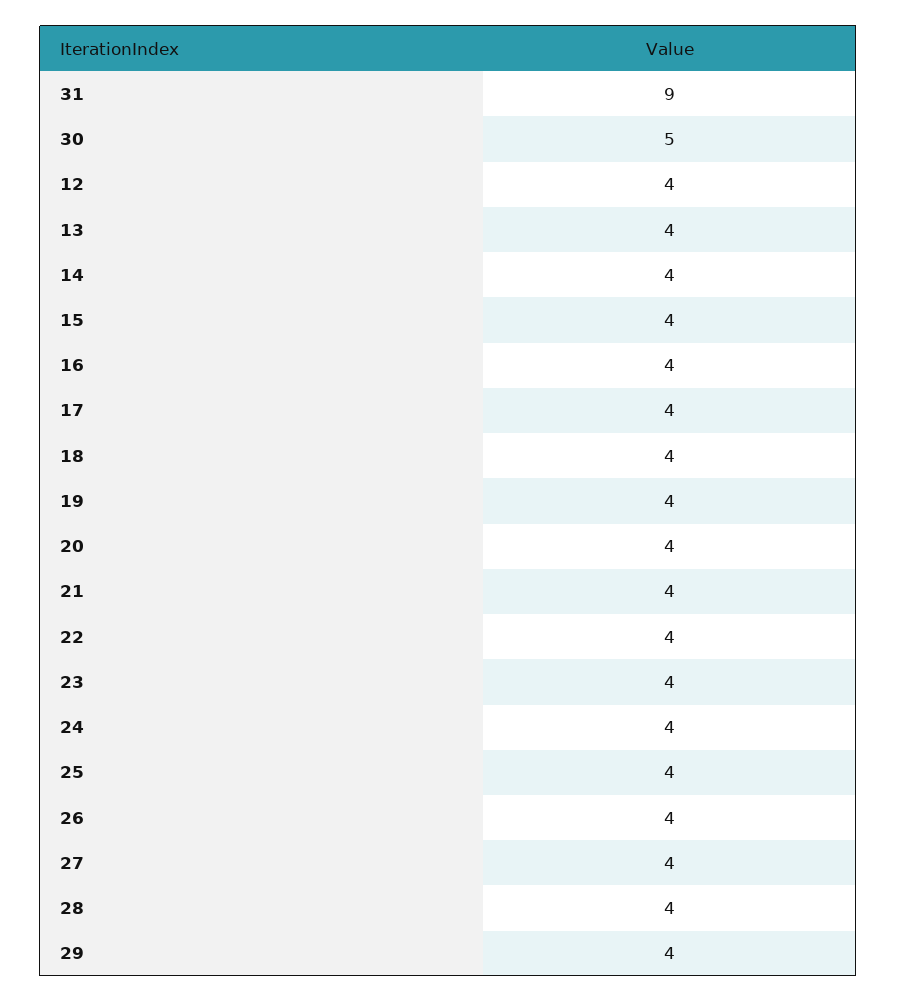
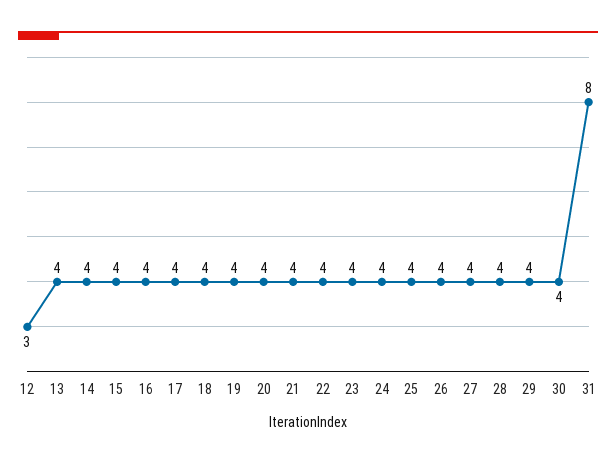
31: 9 -> 8
30: 5 -> 4
12: 4 -> 3

